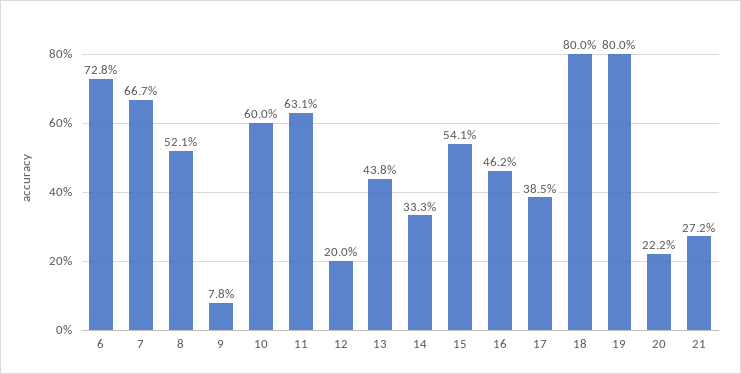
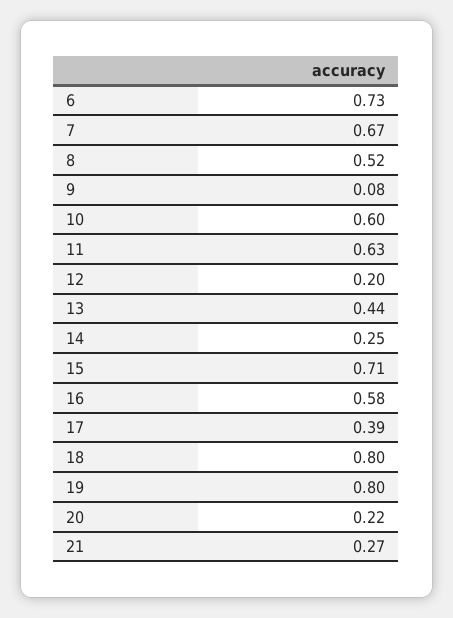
14: 0.333 -> 0.25
15: 0.541 -> 0.71
16: 0.462 -> 0.58

